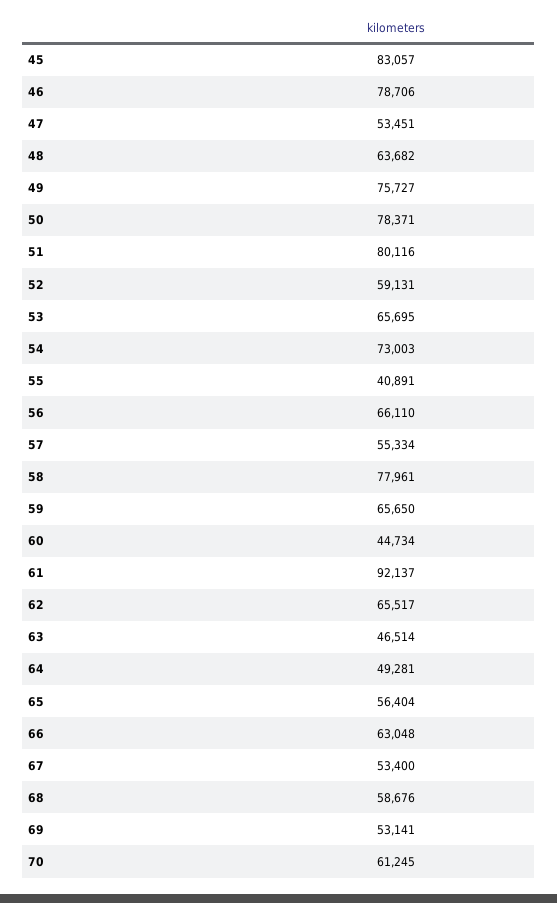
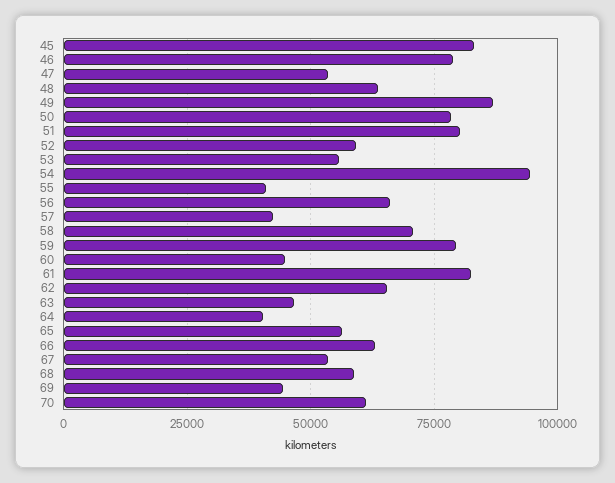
49: 75727 -> 87500
53: 65695 -> 55000
54: 73003 -> 95000
57: 55334 -> 42500
58: 77961 -> 70000
59: 65650 -> 80000
61: 92137 -> 82500
64: 49281 -> 40000
69: 53141 -> 45000

